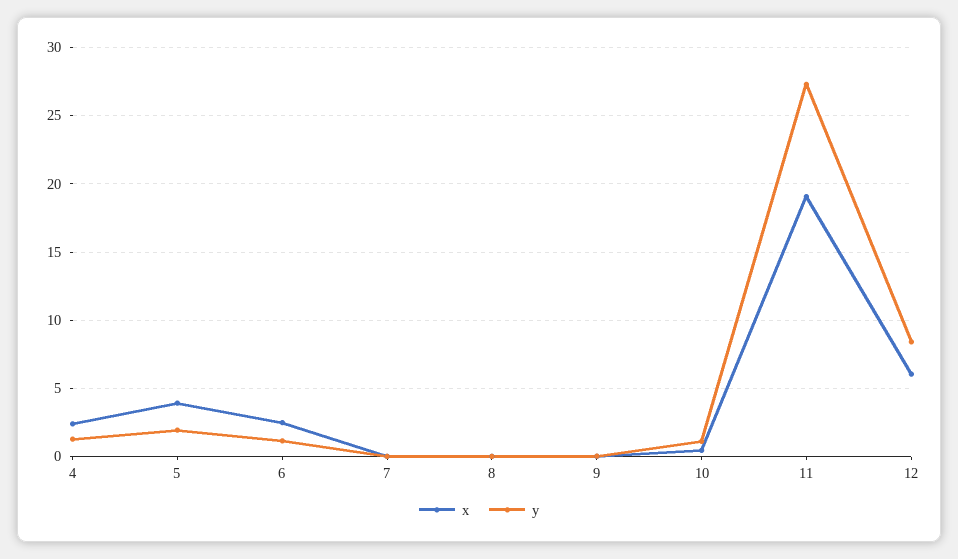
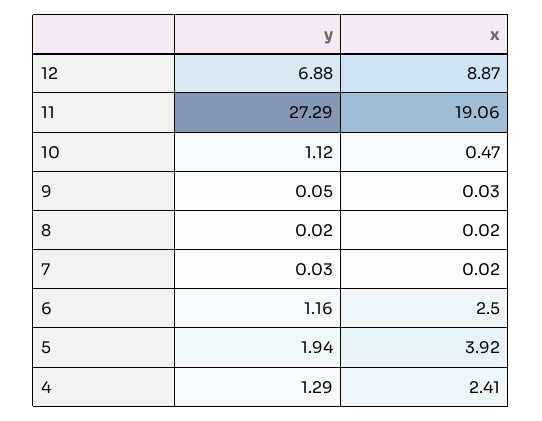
x, 12: 6 -> 8.87
y, 12: 8.5 -> 6.88

